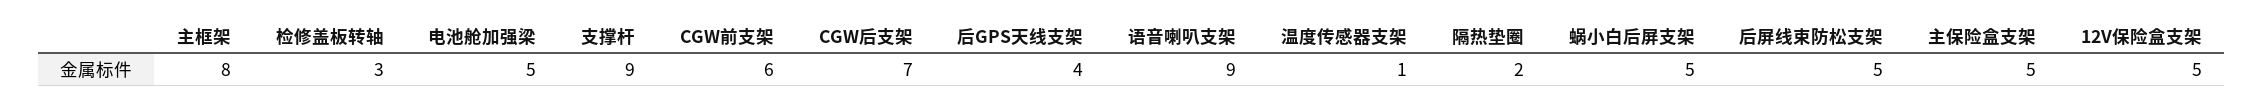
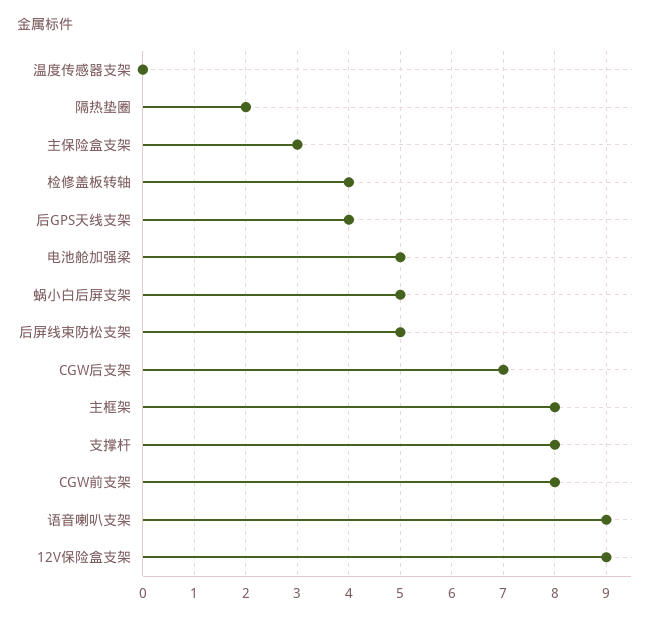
检修盖板转轴: 3 -> 4
支撑杆: 9 -> 8
CGW前支架: 6 -> 8
温度传感器支架: 1 -> 0
主保险盒支架: 5 -> 3
12V保险盒支架: 5 -> 9

